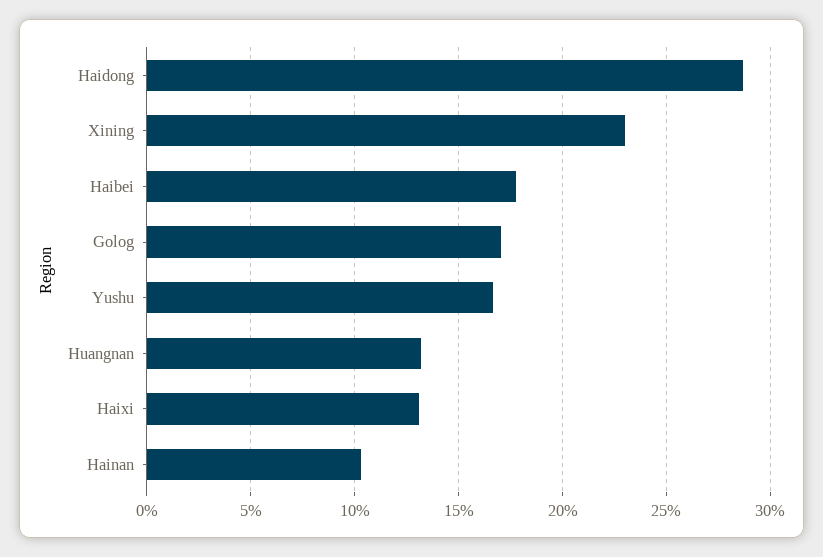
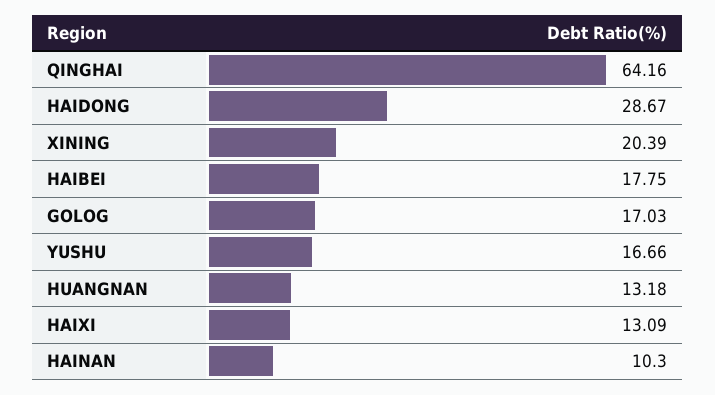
Xining: 23 -> 20.39
QINGHAI: none -> 64.16

